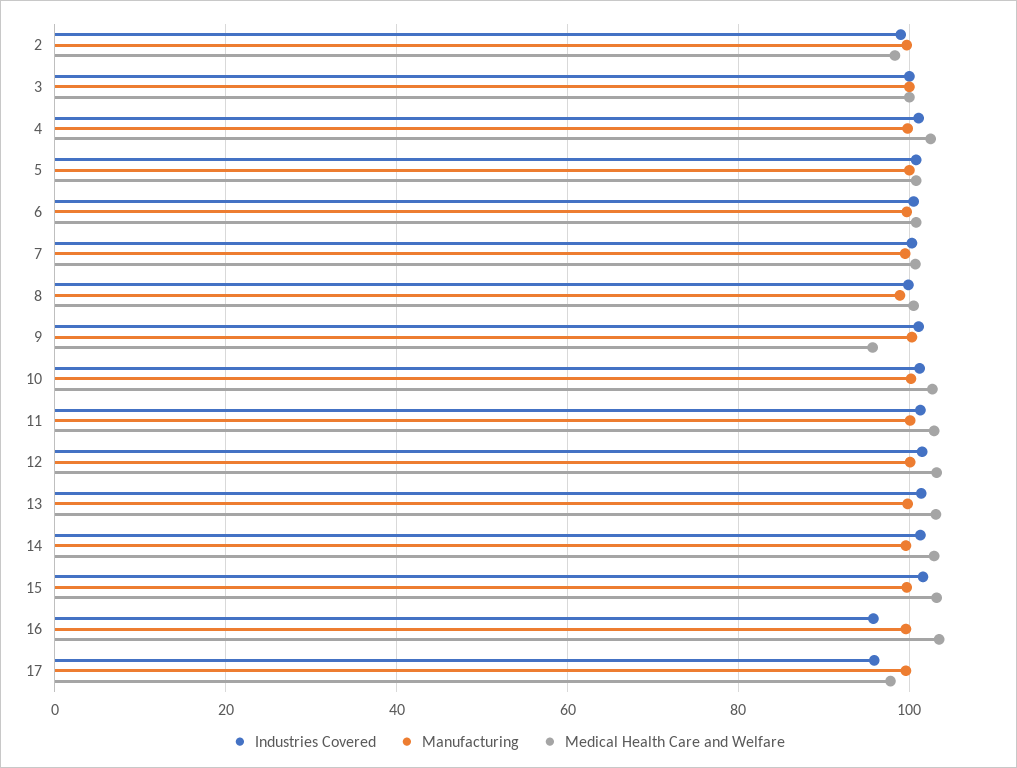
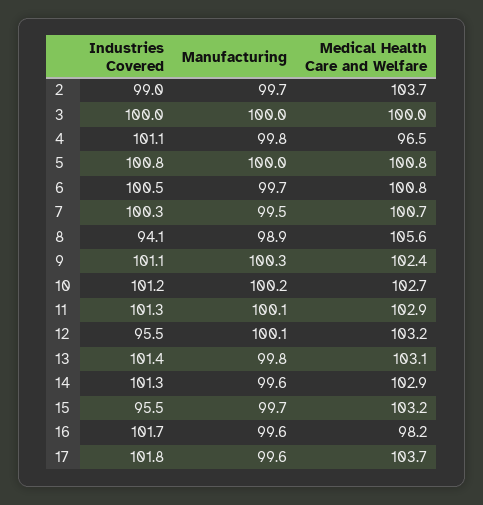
Medical Health Care and Welfare, 2: 98 -> 103.7
Medical Health Care and Welfare, 4: 102 -> 96.5
Industries Covered, 8: 100 -> 94.1
Medical Health Care and Welfare, 8: 100 -> 105.6
Medical Health Care and Welfare, 9: 96 -> 102.4
Industries Covered, 12: 102 -> 95.5
Industries Covered, 15: 102 -> 95.5
Industries Covered, 16: 96 -> 101.7
Medical Health Care and Welfare, 16: 104 -> 98.2
Industries Covered, 17: 96 -> 101.8
Medical Health Care and Welfare, 17: 98 -> 103.7

